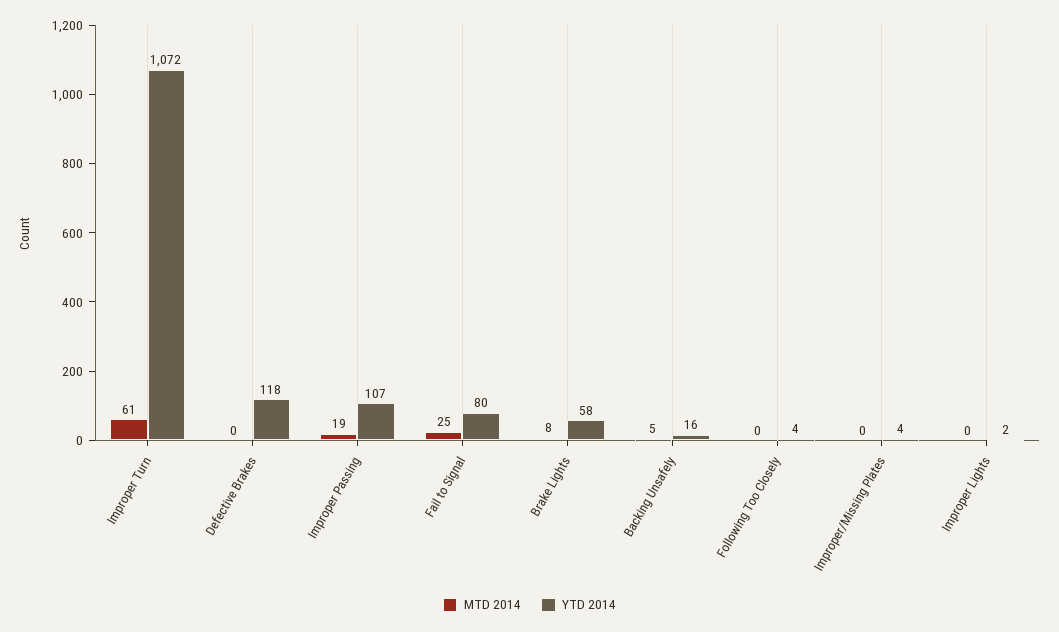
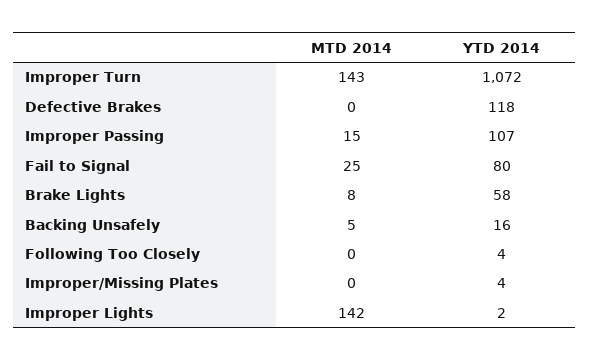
MTD 2014, Improper Turn: 61 -> 143
MTD 2014, Improper Passing: 19 -> 15
MTD 2014, Improper Lights: 0 -> 142

